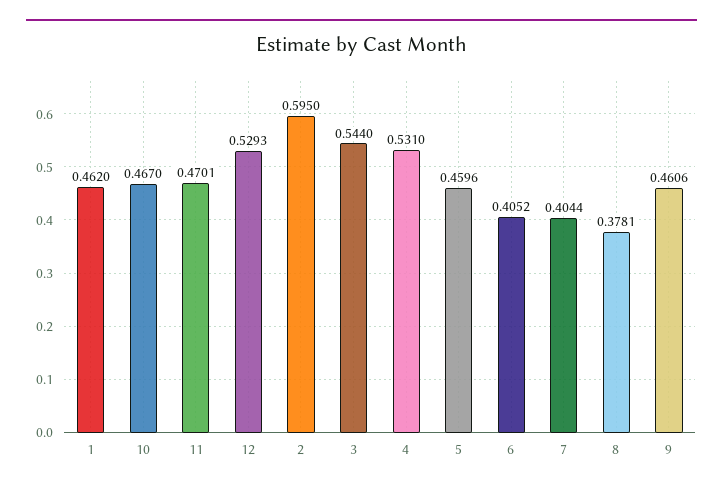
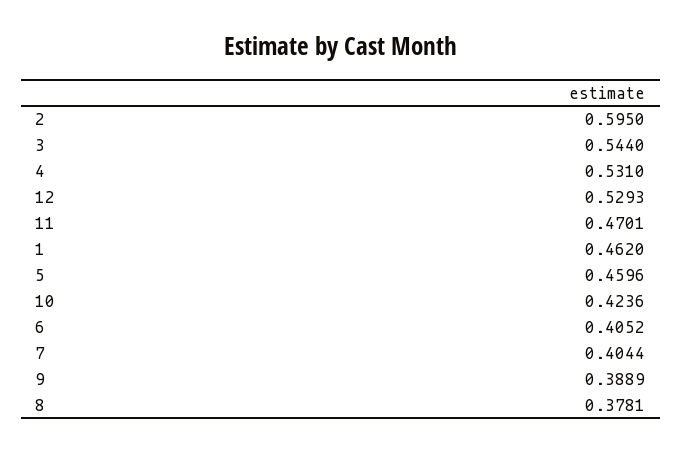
10: 0.467 -> 0.4236
9: 0.4606 -> 0.3889

